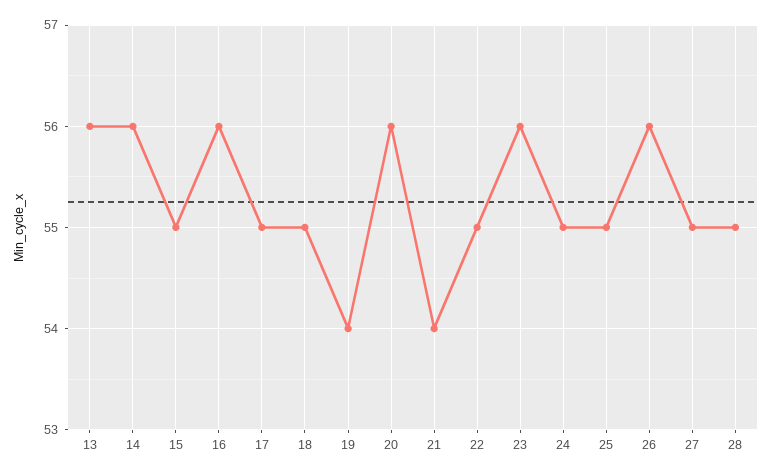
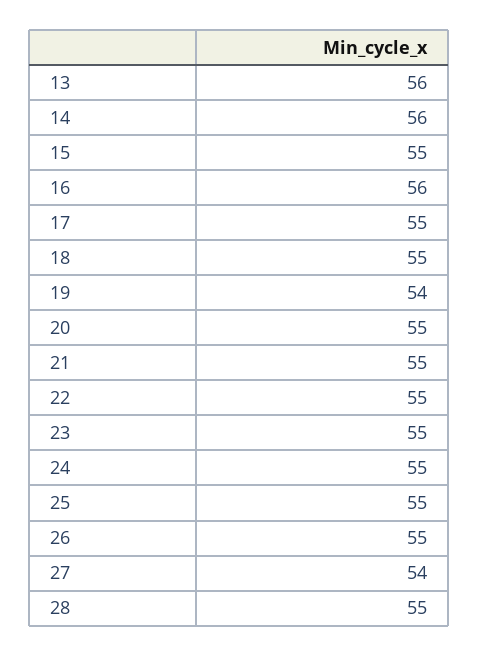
20: 56 -> 55
21: 54 -> 55
23: 56 -> 55
26: 56 -> 55
27: 55 -> 54

